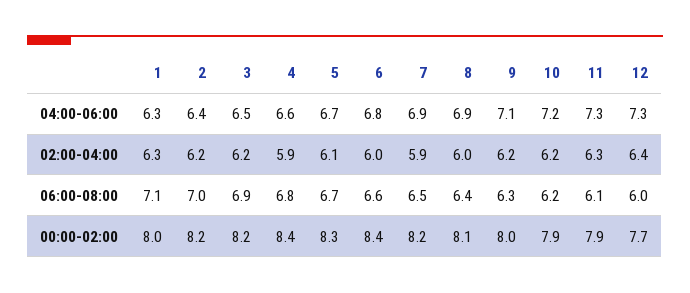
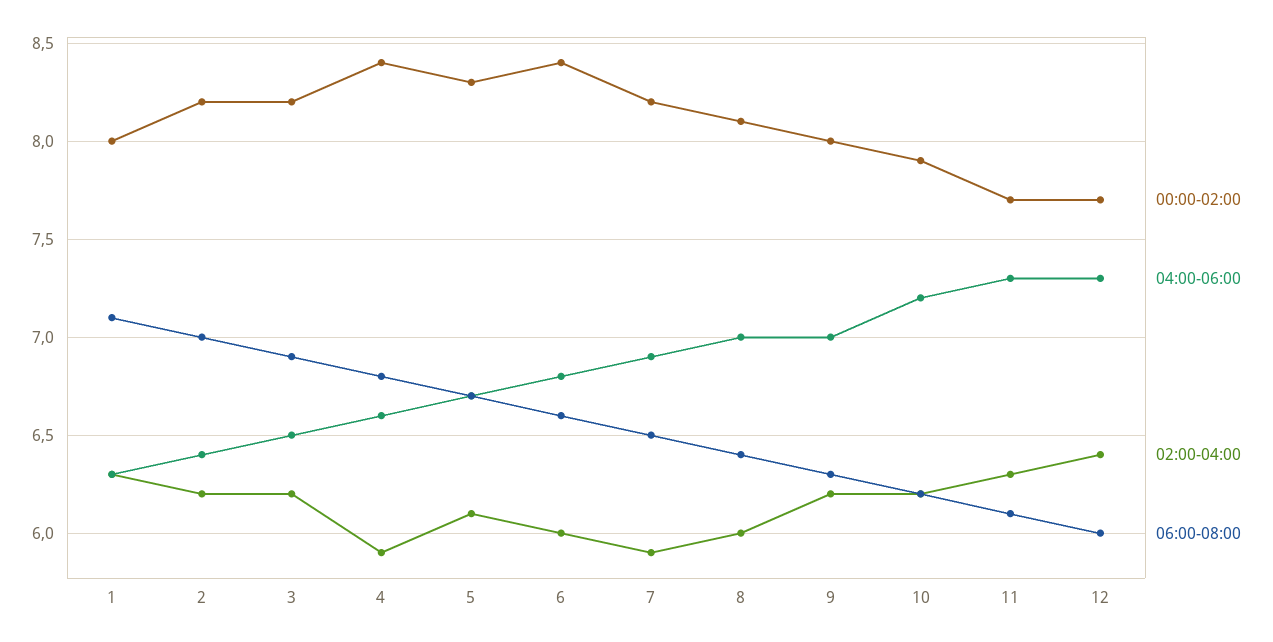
04:00-06:00, 8: 6.9 -> 7
04:00-06:00, 9: 7.1 -> 7
00:00-02:00, 11: 7.9 -> 7.7

